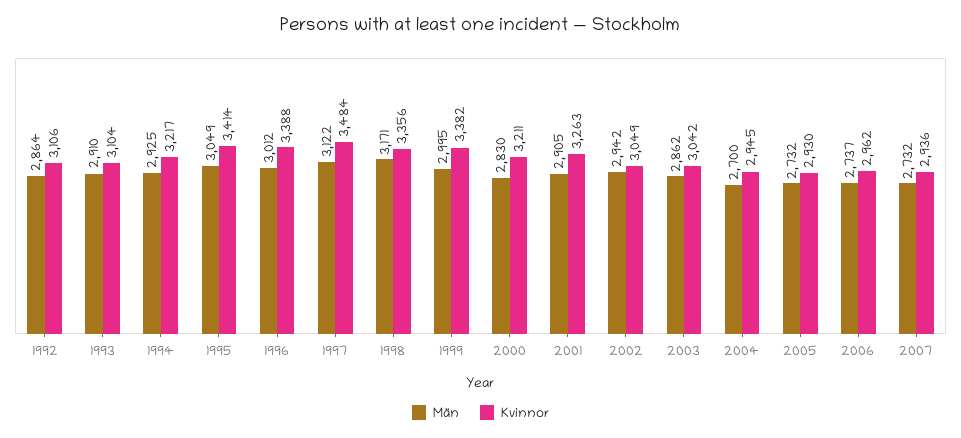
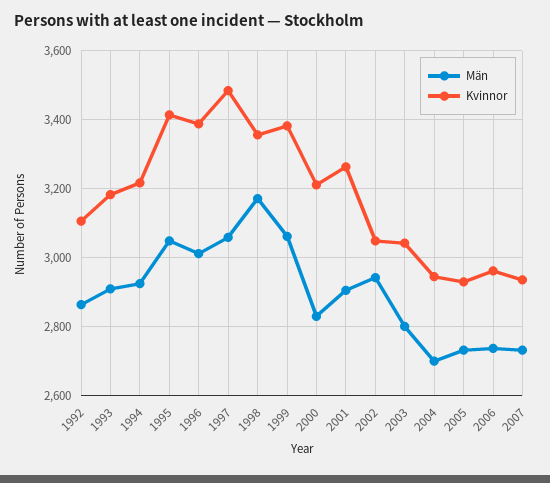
Kvinnor, 1993: 3104 -> 3180
Män, 1997: 3122 -> 3060
Män, 1999: 2995 -> 3060
Män, 2003: 2862 -> 2800

